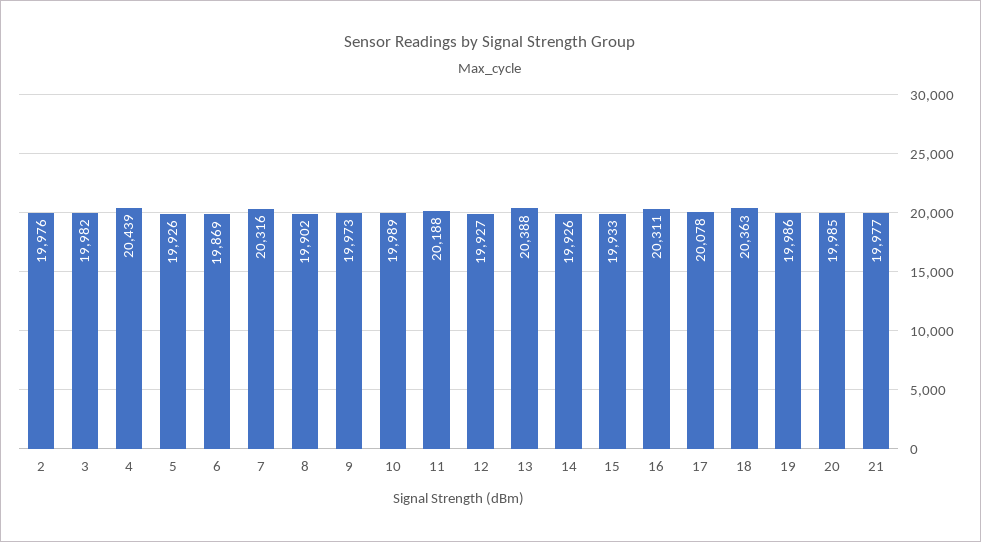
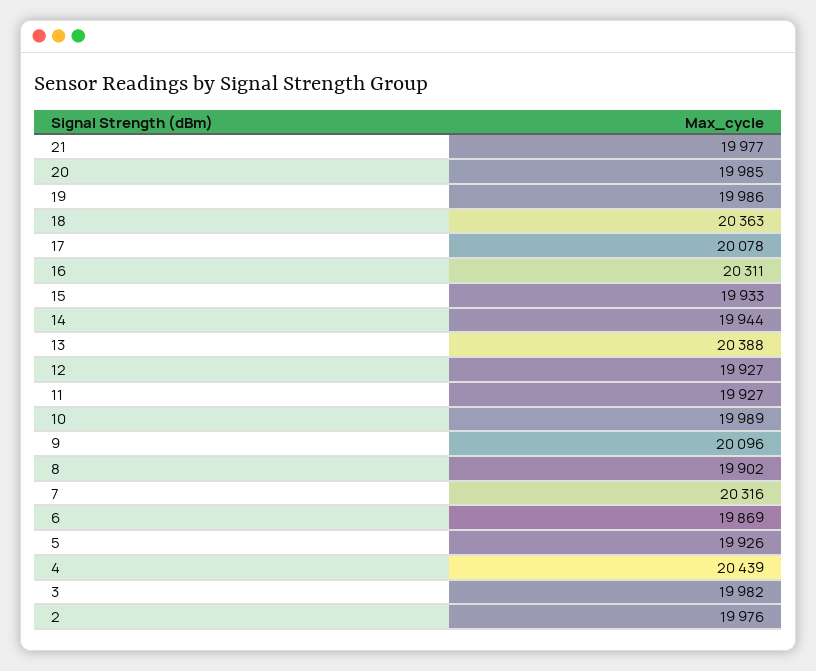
9: 19973 -> 20096
11: 20188 -> 19927
14: 19926 -> 19944

